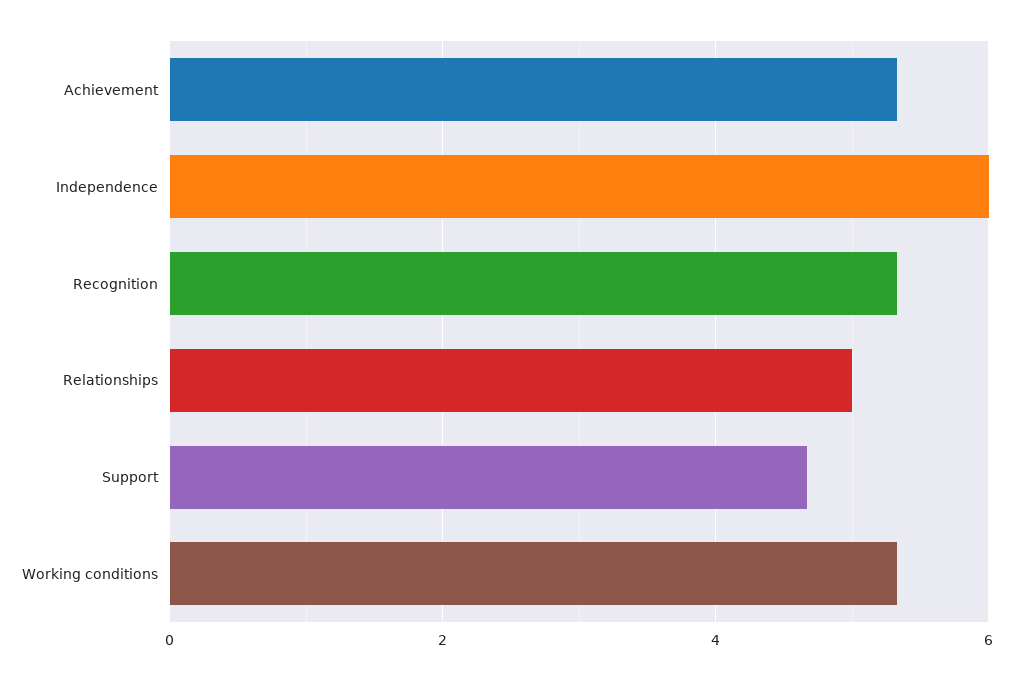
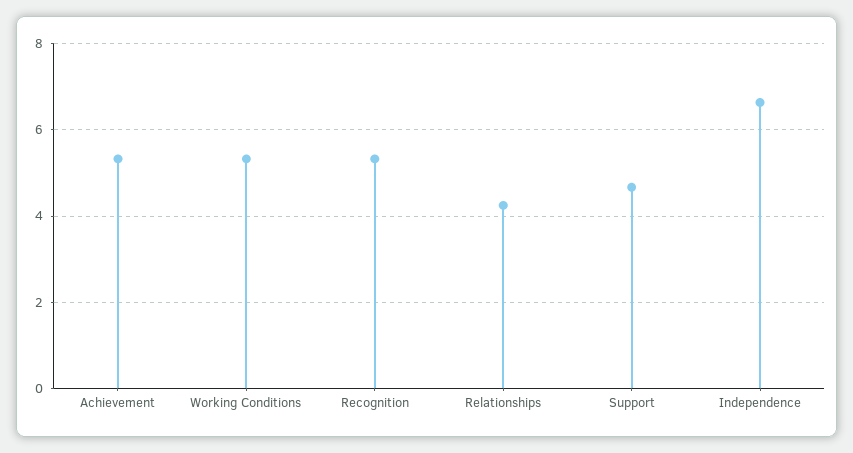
Independence: 6 -> 6.6
Relationships: 5 -> 4.2

